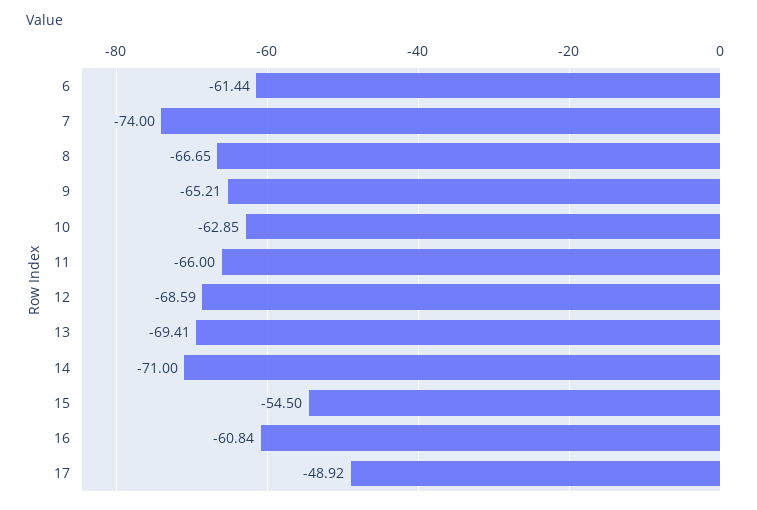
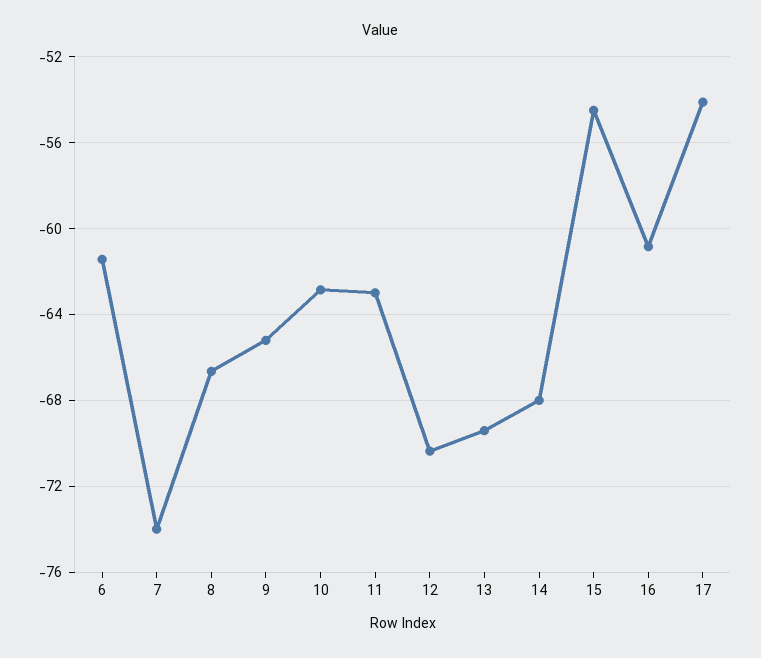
11: -66 -> -63
12: -68.59 -> -70.5
14: -71 -> -68
17: -48.92 -> -54

